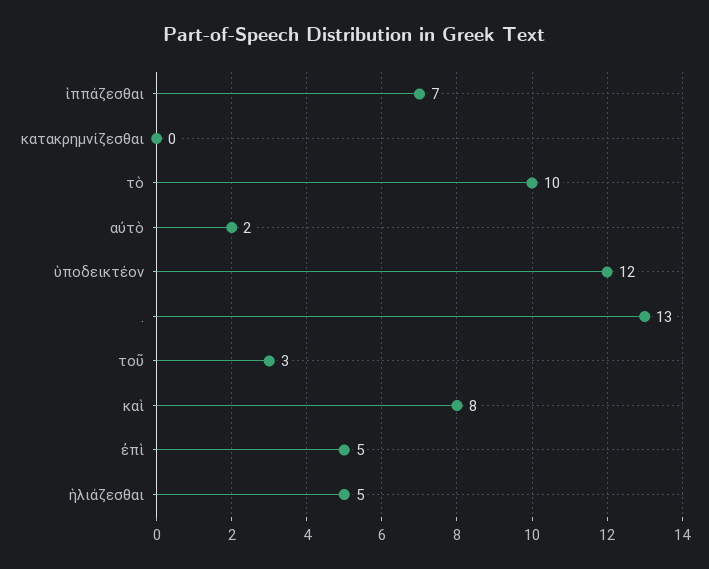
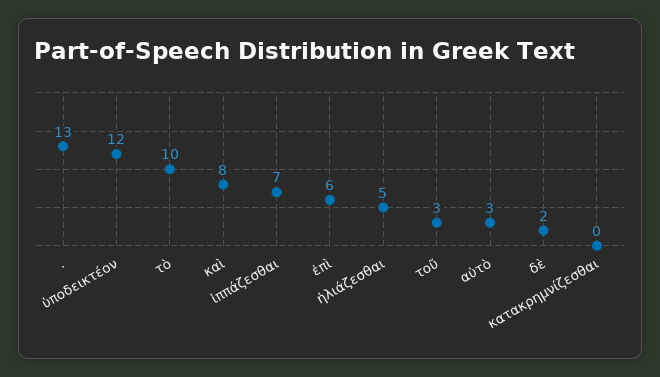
αὐτὸ: 2 -> 3
ἐπὶ: 5 -> 6
δὲ: none -> 2

